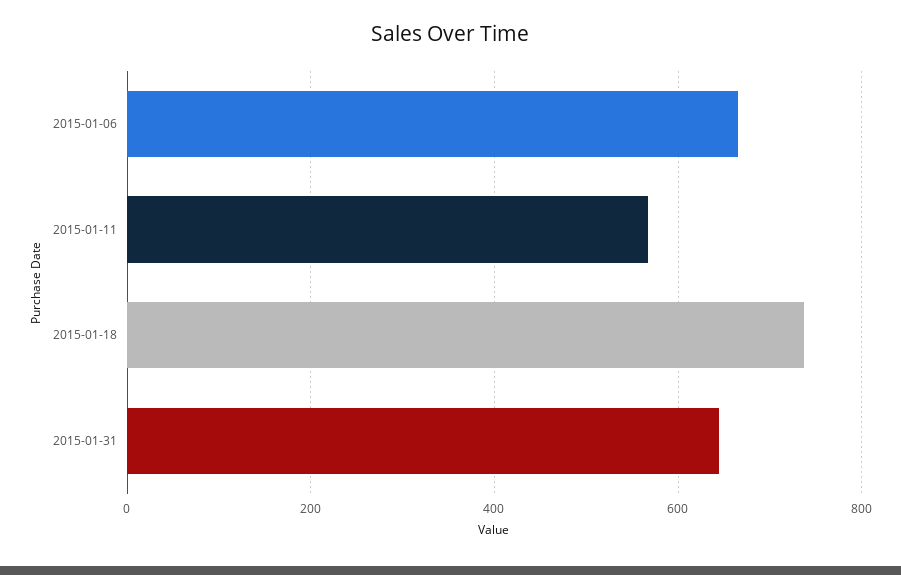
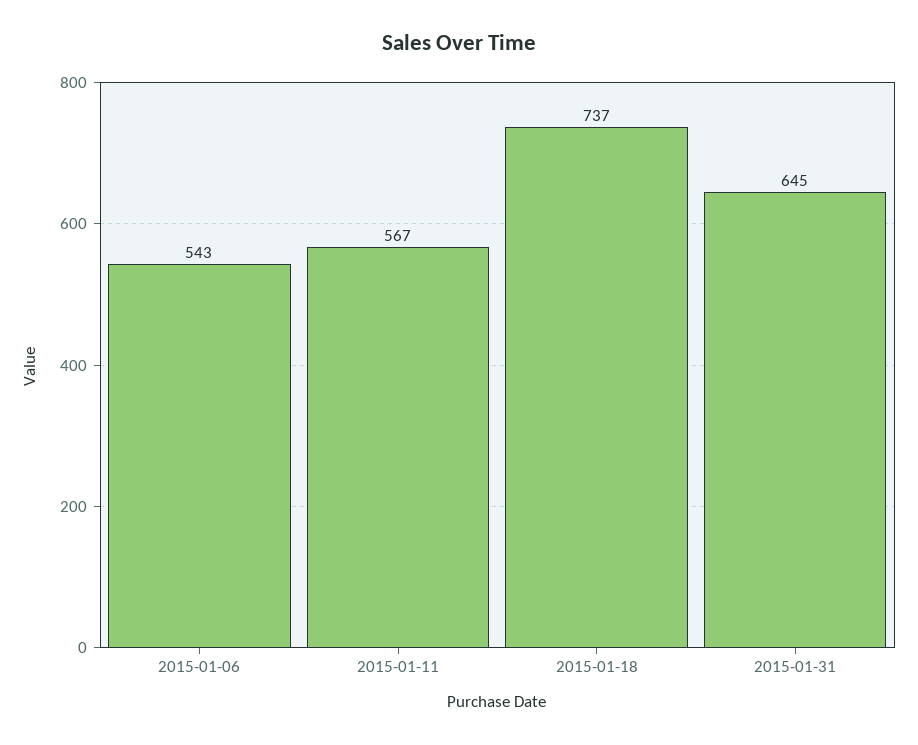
2015-01-06: 660 -> 543

